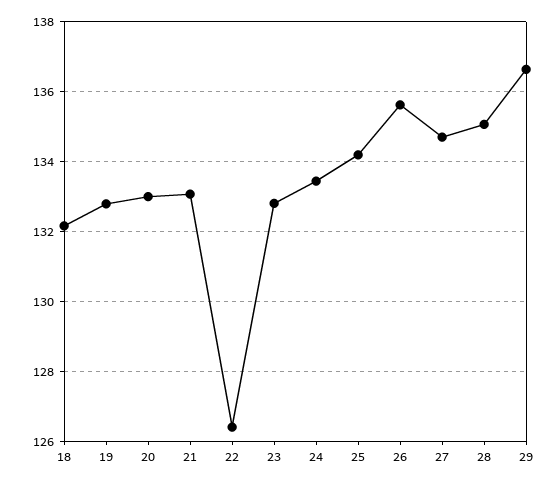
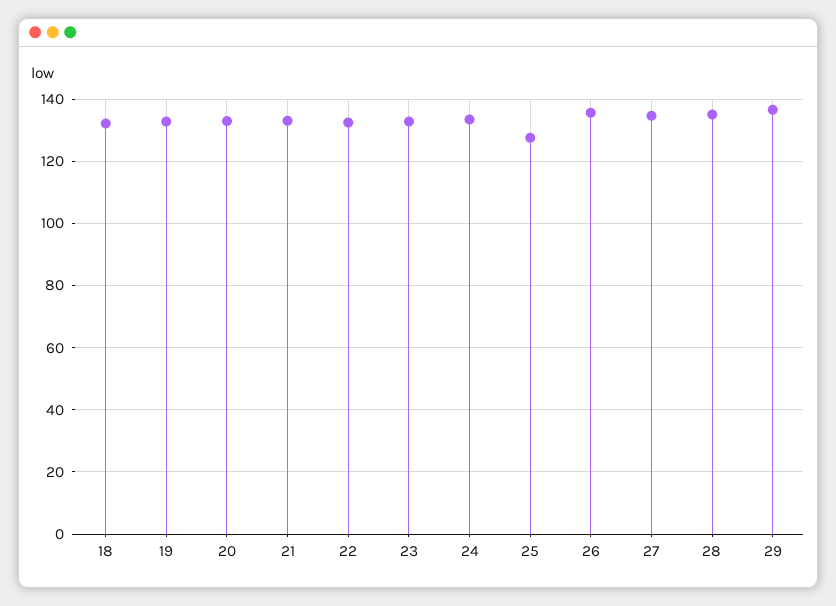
22: 126.4 -> 132
25: 134.2 -> 128

